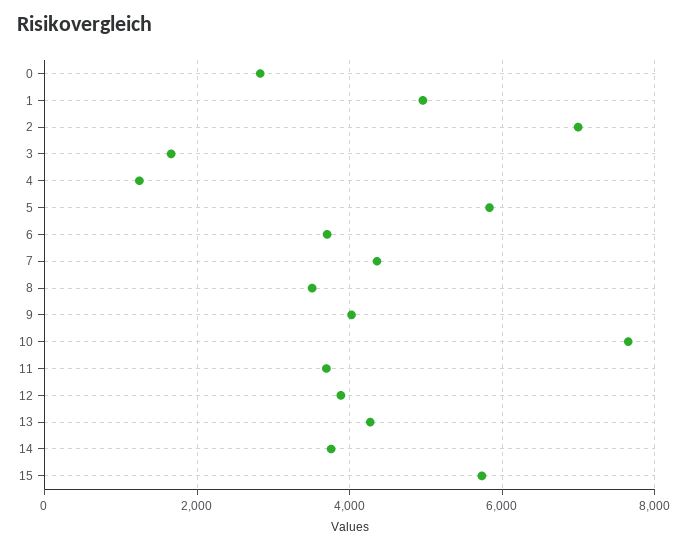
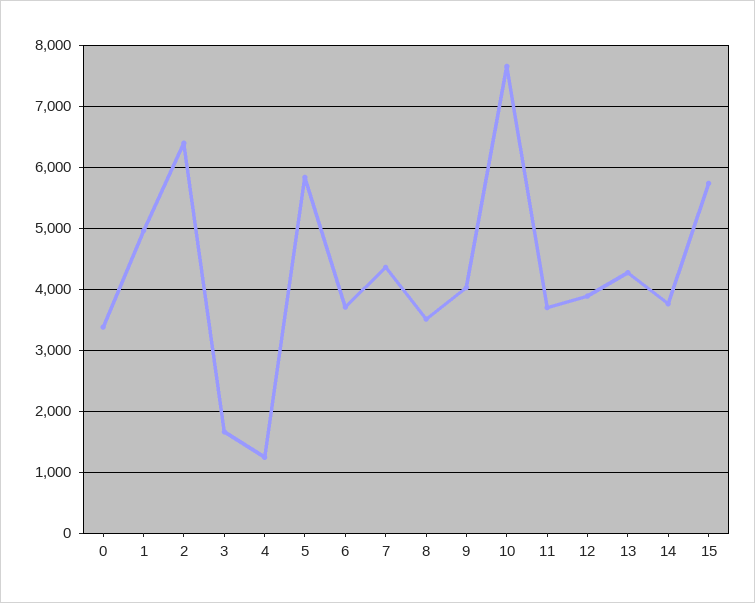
0: 2800 -> 3400
2: 7000 -> 6400

